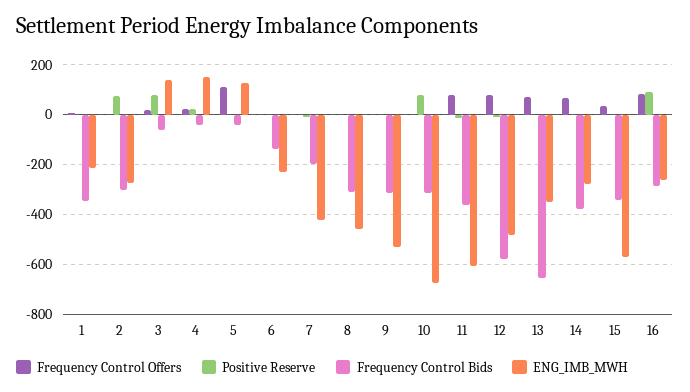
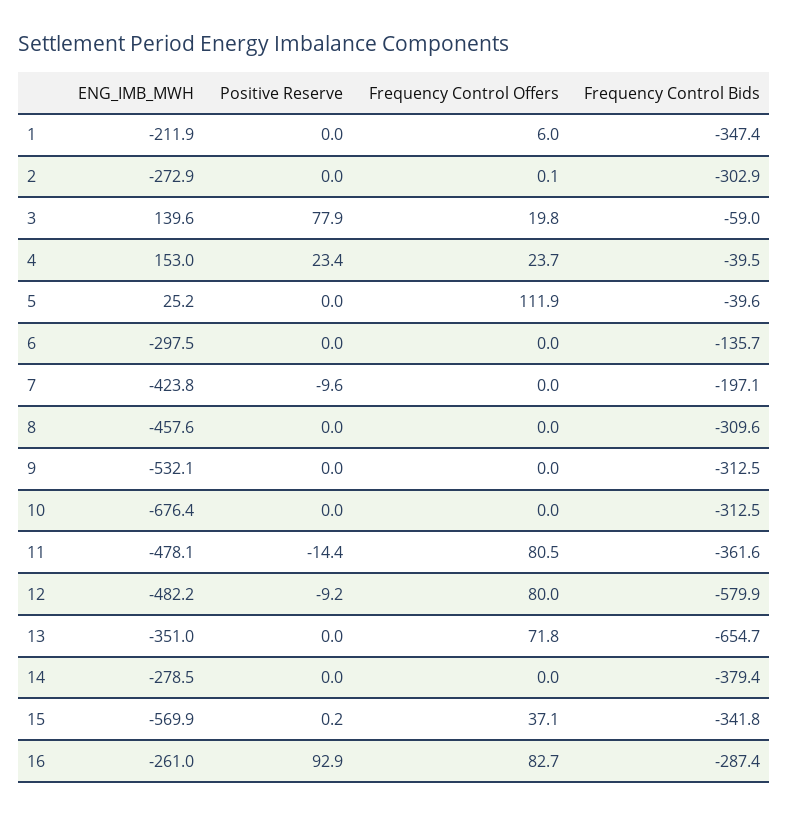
Positive Reserve, 2: 75 -> 0
ENG_IMB_MWH, 5: 125 -> 25.2
ENG_IMB_MWH, 6: -225 -> -297.5
Positive Reserve, 10: 75 -> 0
ENG_IMB_MWH, 11: -600 -> -478.1
Frequency Control Offers, 14: 75 -> 0

